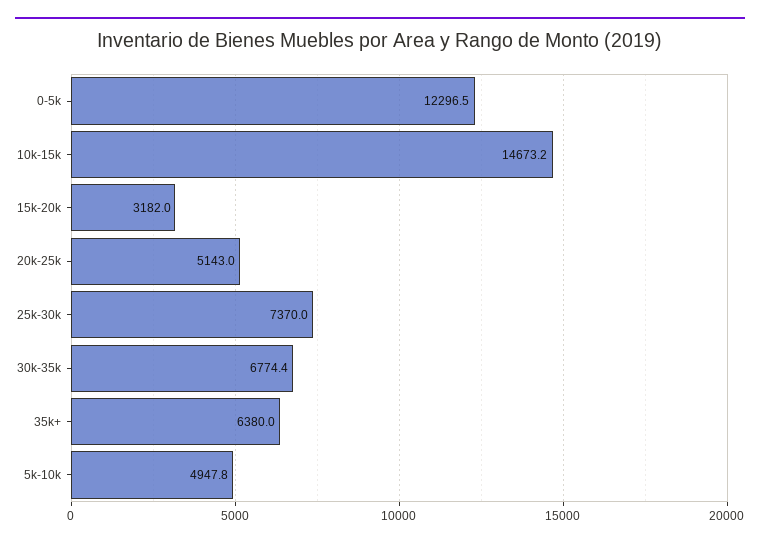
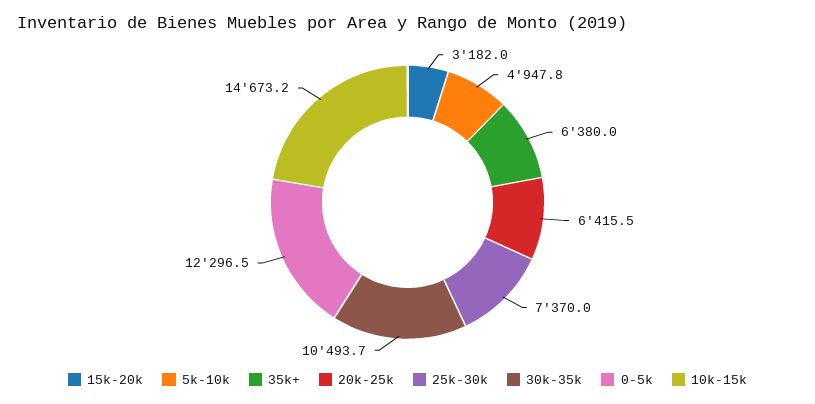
20k-25k: 5143 -> 6415.5
30k-35k: 6774.4 -> 10493.7

